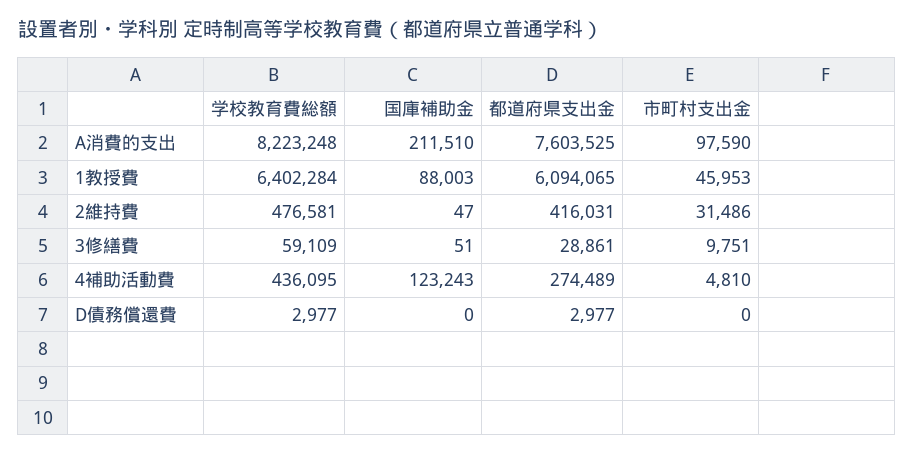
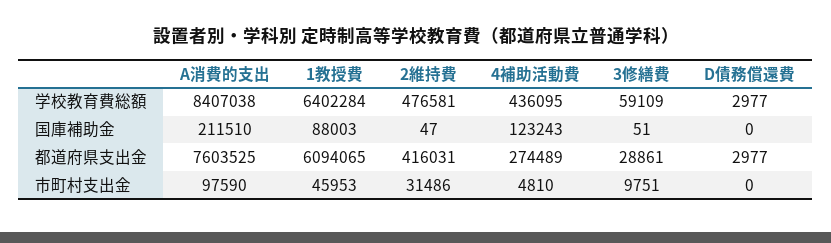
学校教育費総額, A消費的支出: 8223248 -> 8407038

